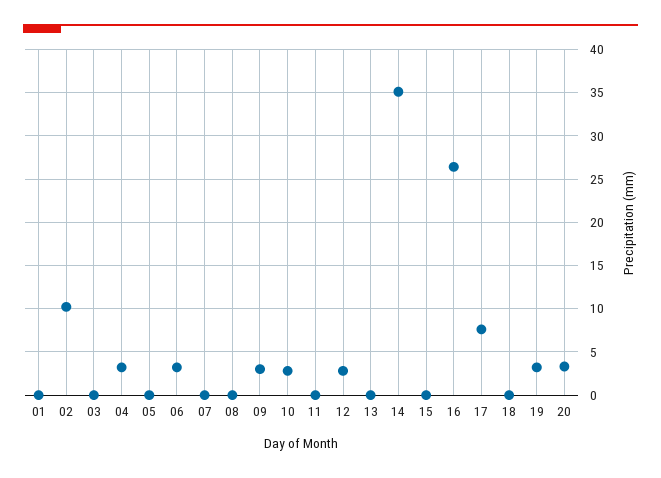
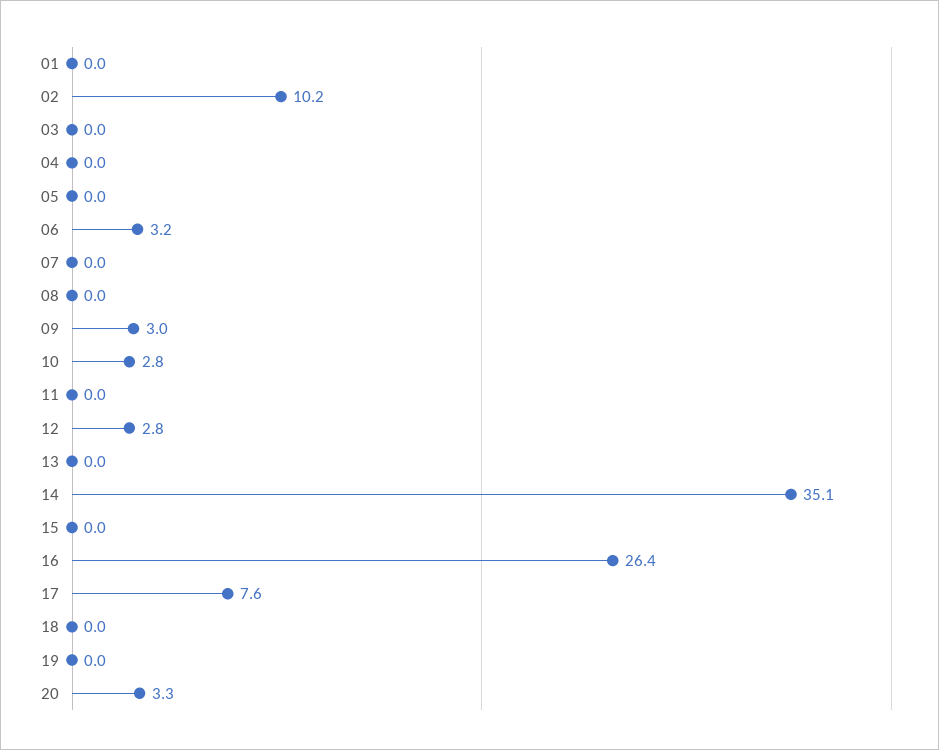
04: 3 -> 0
19: 3 -> 0

